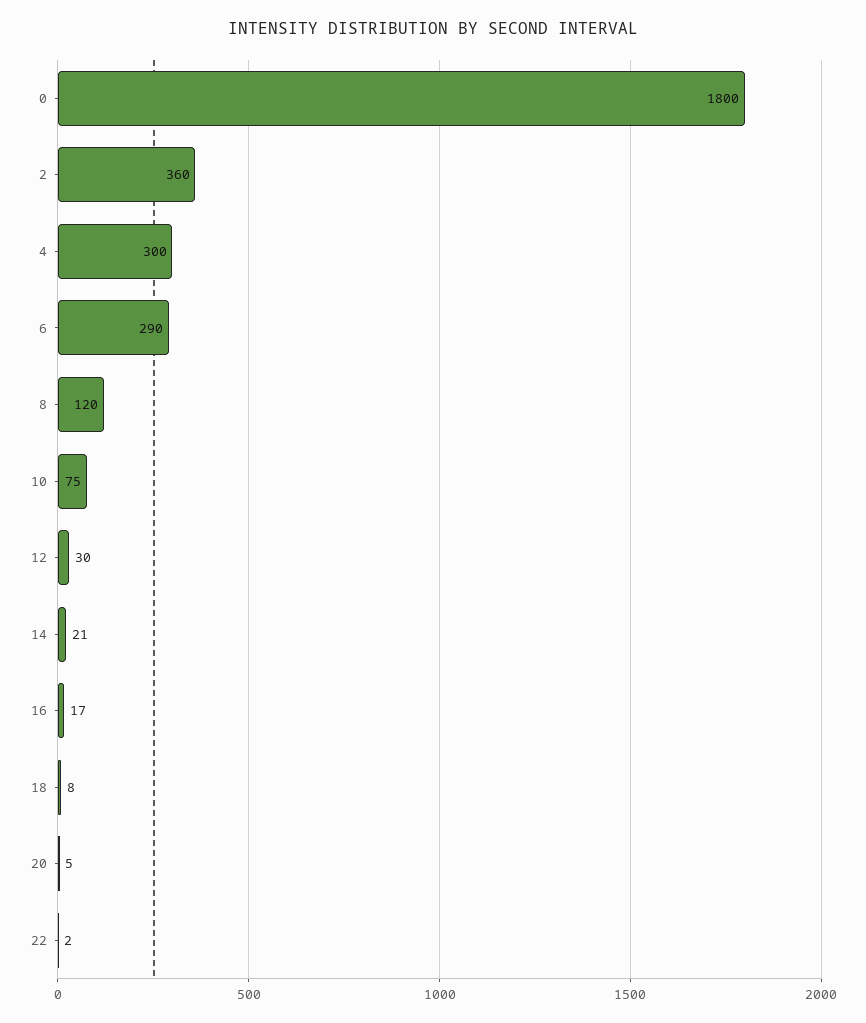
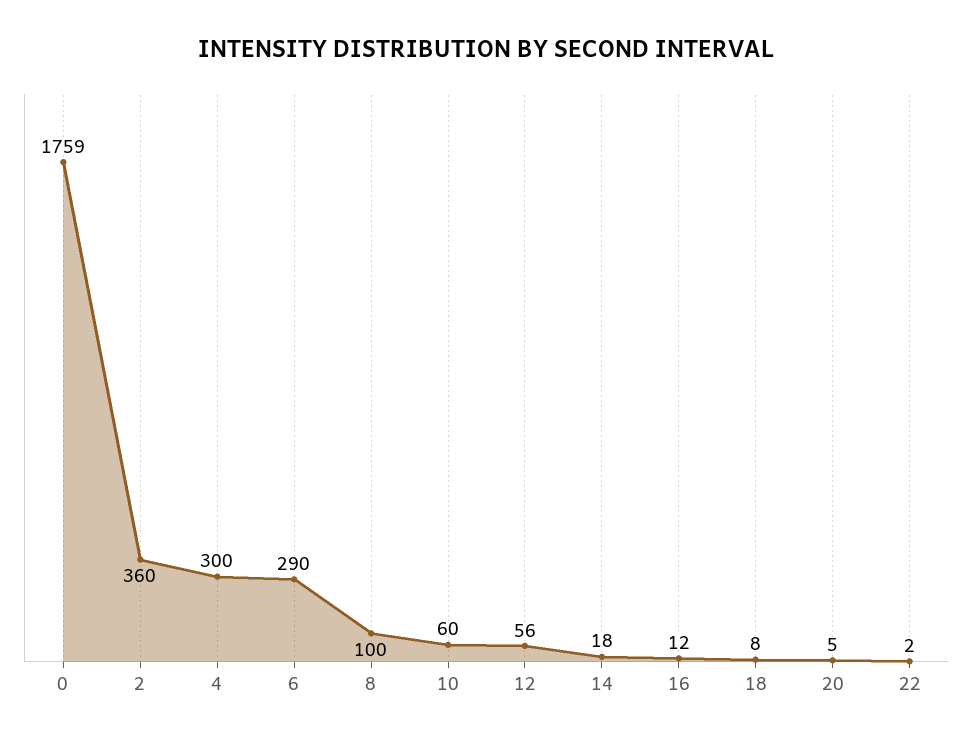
0: 1800 -> 1759
8: 120 -> 100
10: 75 -> 60
12: 30 -> 56
14: 21 -> 18
16: 17 -> 12

